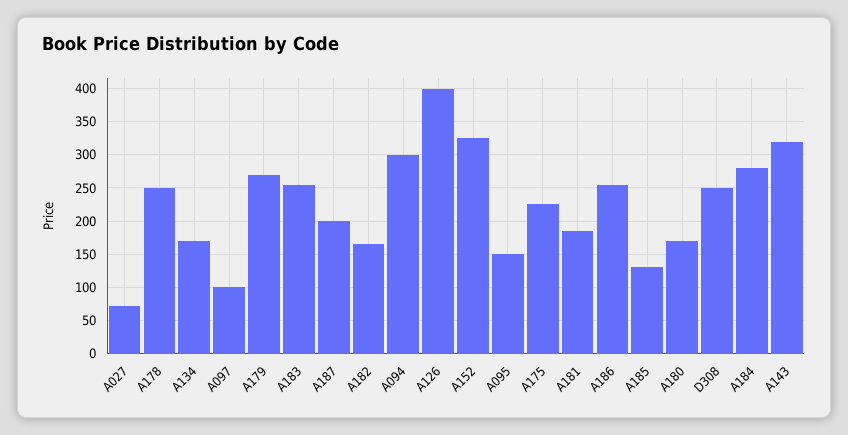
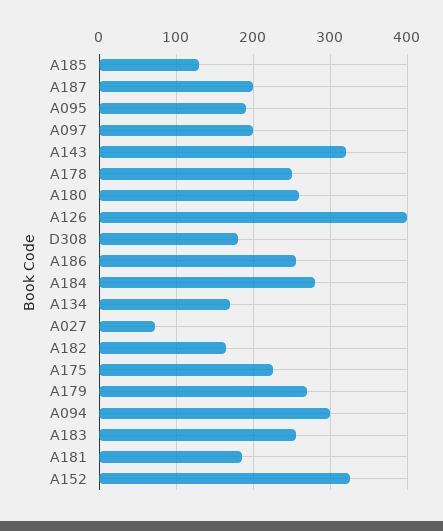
A097: 100 -> 200
A095: 150 -> 190
A180: 170 -> 260
D308: 250 -> 180

